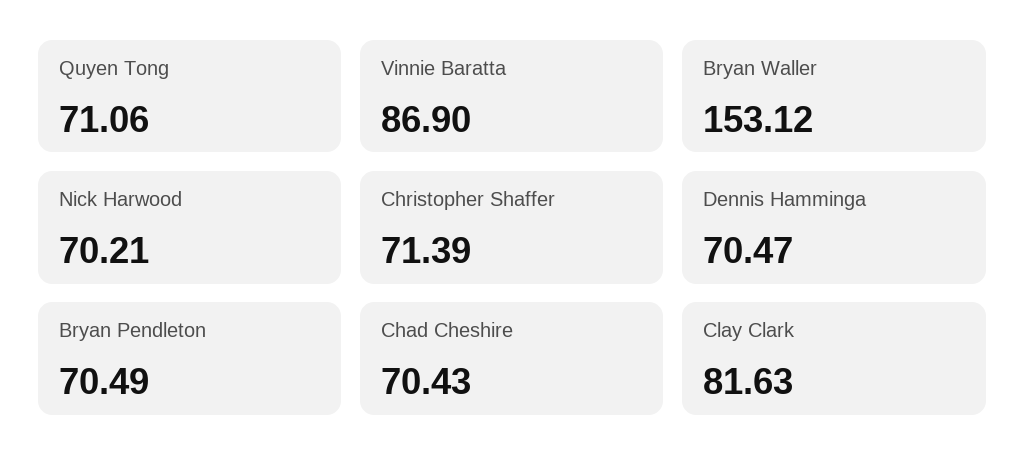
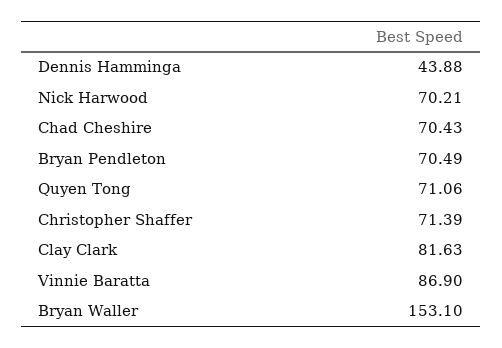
Bryan Waller: 153.12 -> 153.1
Dennis Hamminga: 70.47 -> 43.88

